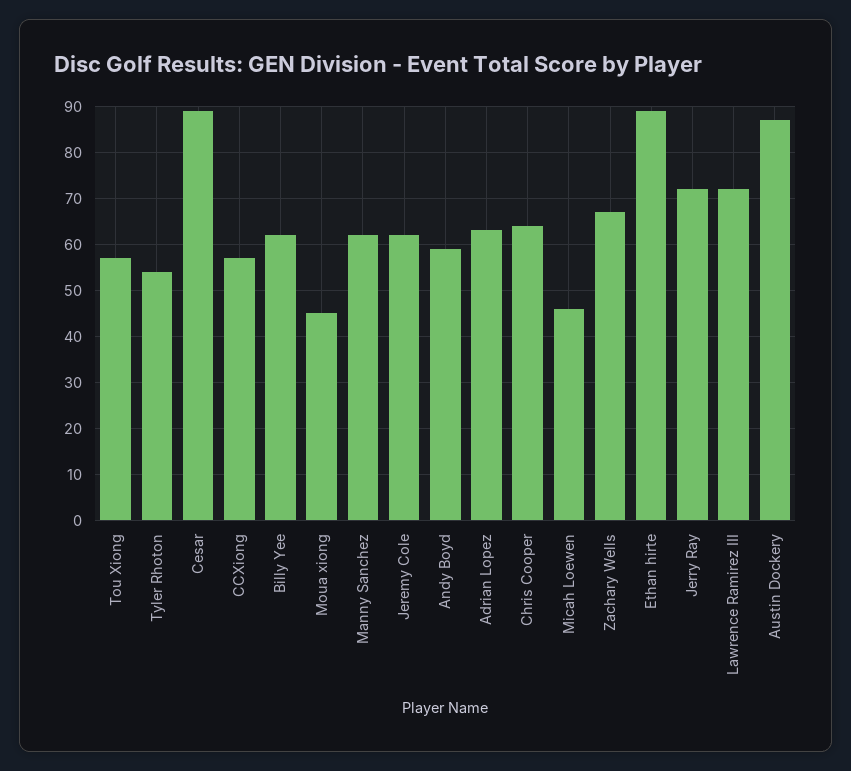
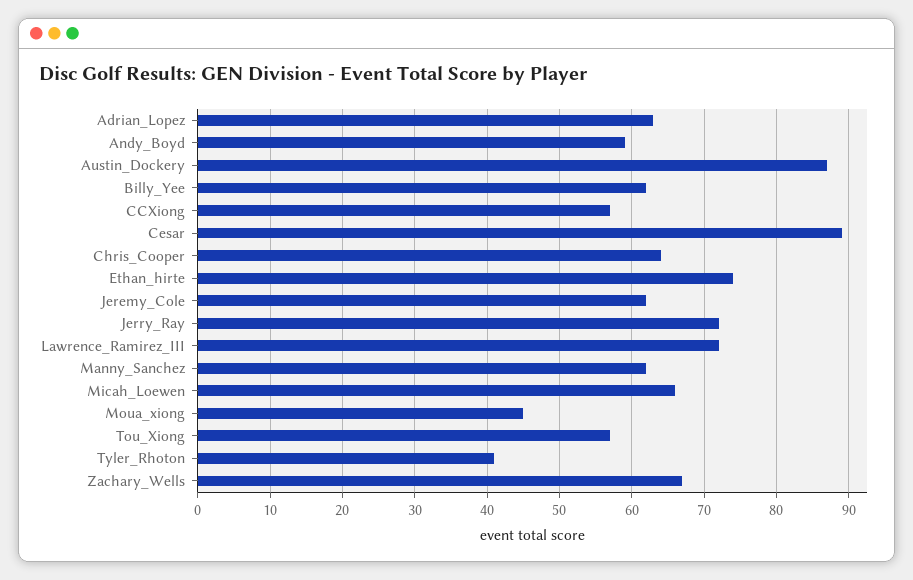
Tyler Rhoton: 55 -> 41
Micah Loewen: 45 -> 66
Ethan hirte: 90 -> 74

